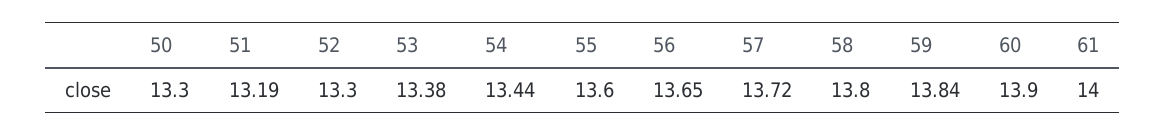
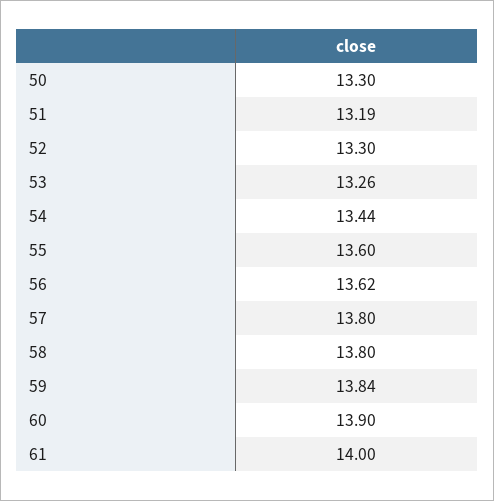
53: 13.38 -> 13.26
56: 13.65 -> 13.62
57: 13.72 -> 13.8

